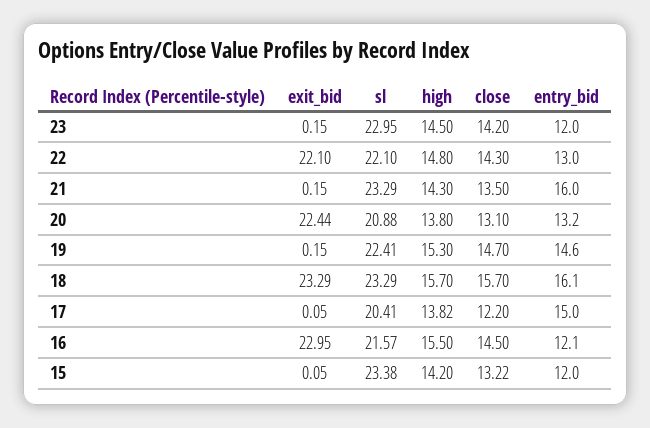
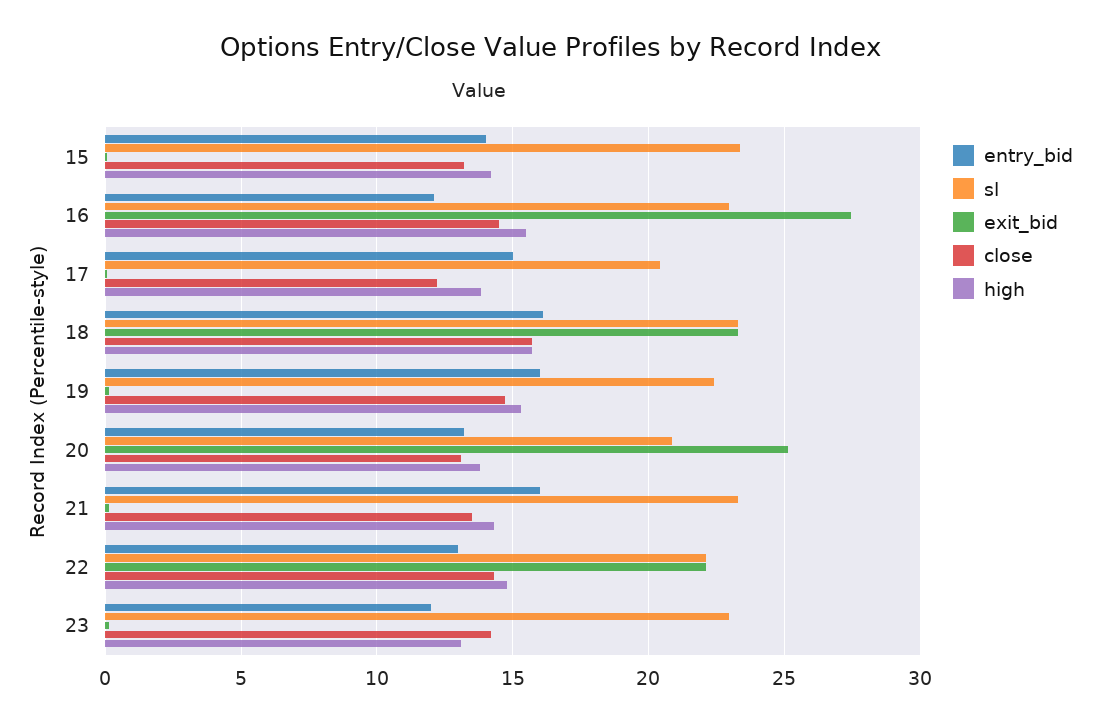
high, 23: 14.5 -> 13
exit_bid, 20: 22.44 -> 25
entry_bid, 19: 14.6 -> 16
exit_bid, 16: 22.95 -> 27.5
sl, 16: 21.57 -> 23
entry_bid, 15: 12 -> 14

